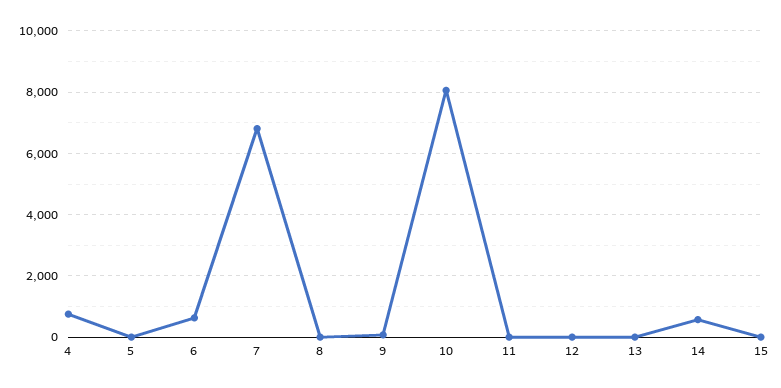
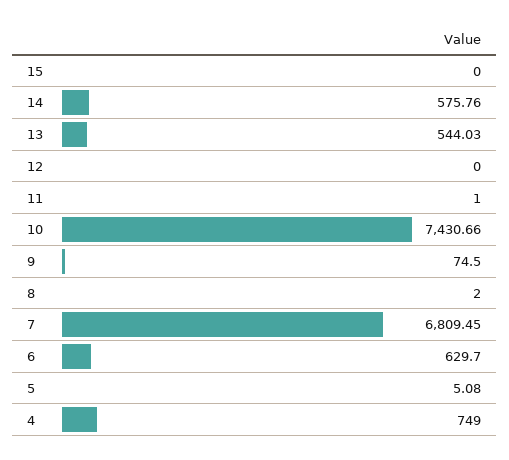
10: 8000 -> 7430.66
13: 0 -> 544.03

